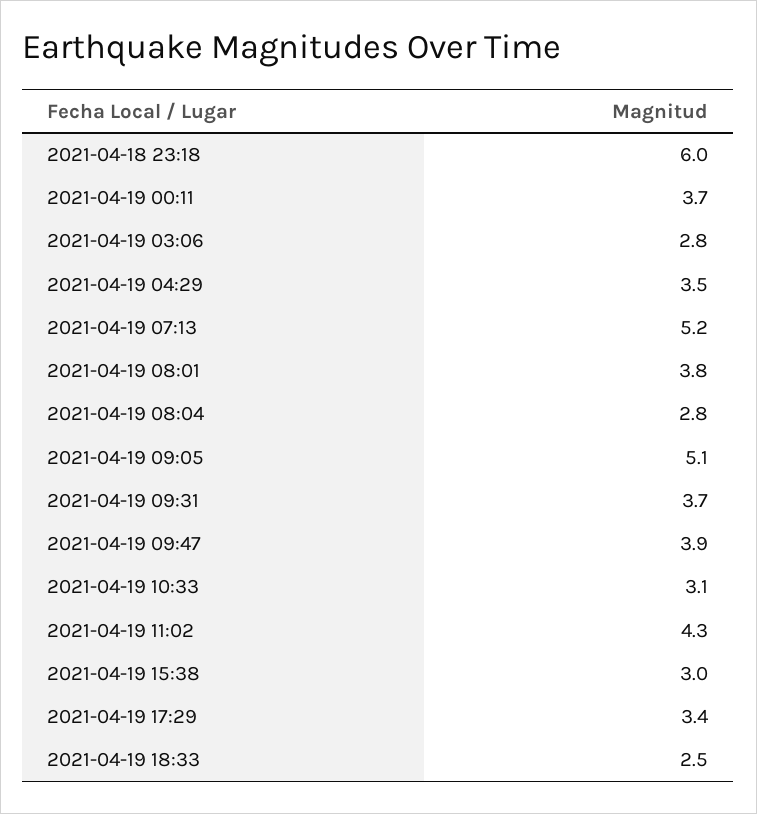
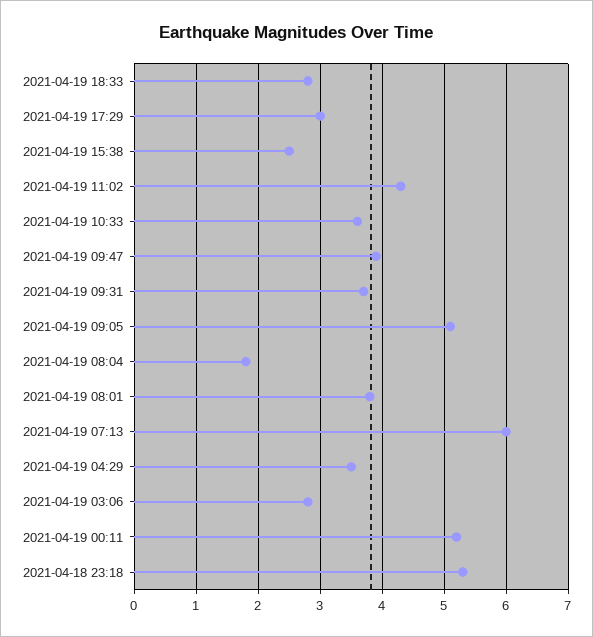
2021-04-18 23:18: 6 -> 5.3
2021-04-19 00:11: 3.7 -> 5.2
2021-04-19 07:13: 5.2 -> 6
2021-04-19 08:04: 2.8 -> 1.8
2021-04-19 10:33: 3.1 -> 3.6
2021-04-19 15:38: 3 -> 2.5
2021-04-19 17:29: 3.4 -> 3
2021-04-19 18:33: 2.5 -> 2.8

